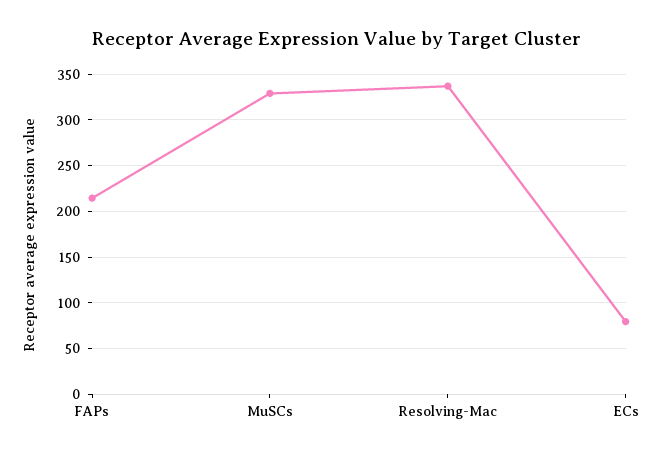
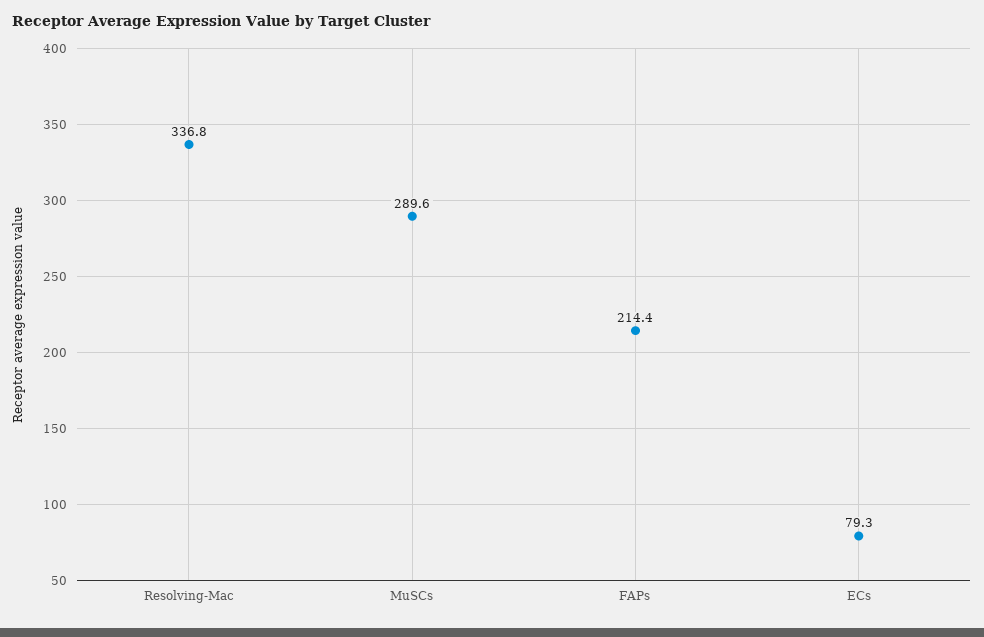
MuSCs: 330 -> 289.6

